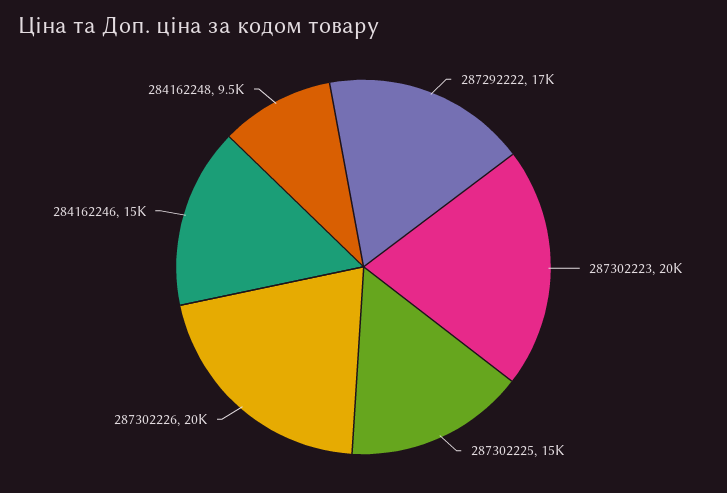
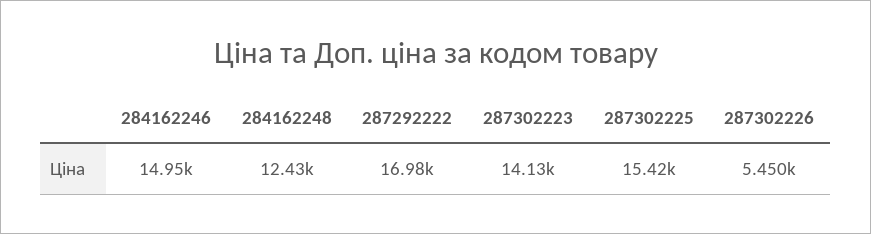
287302223: 20000 -> 14130
287302226: 20000 -> 5450
284162248: 9500 -> 12430

